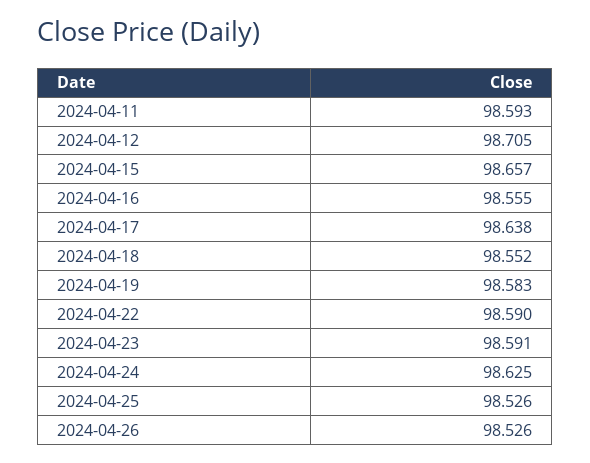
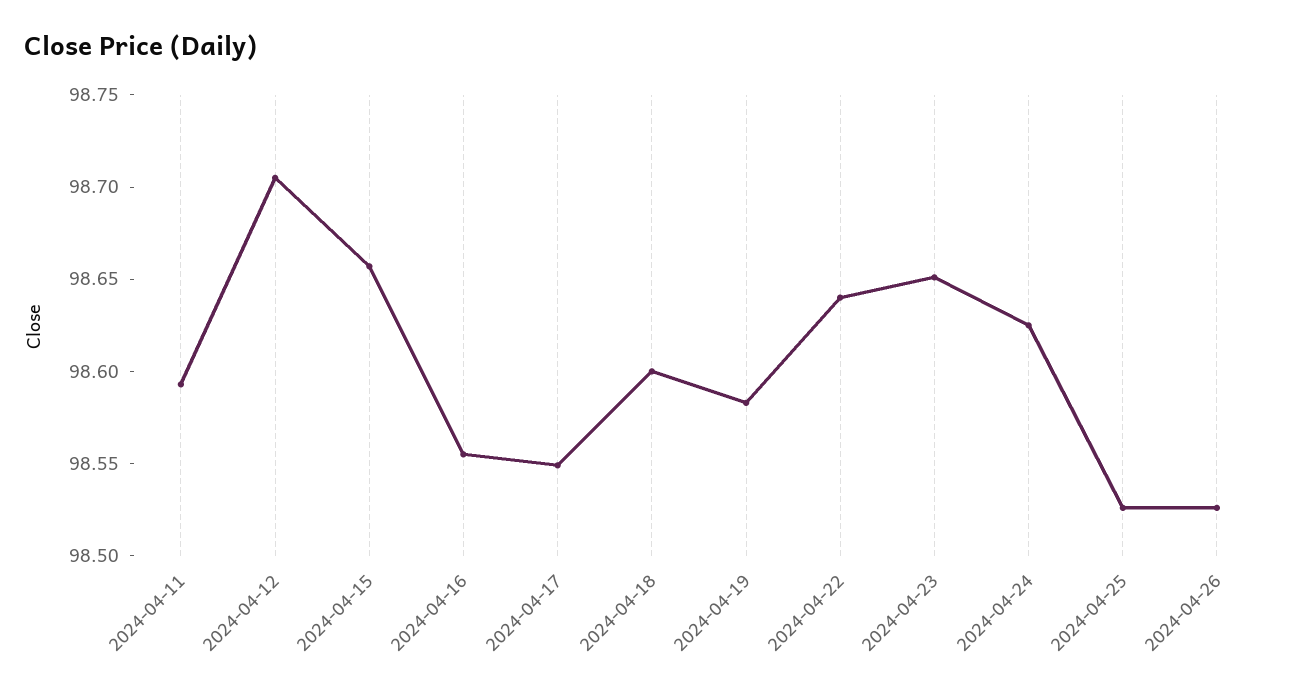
2024-04-17: 98.638 -> 98.55
2024-04-18: 98.552 -> 98.6
2024-04-22: 98.59 -> 98.64
2024-04-23: 98.591 -> 98.65

